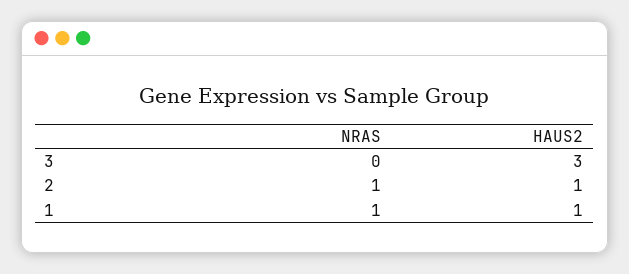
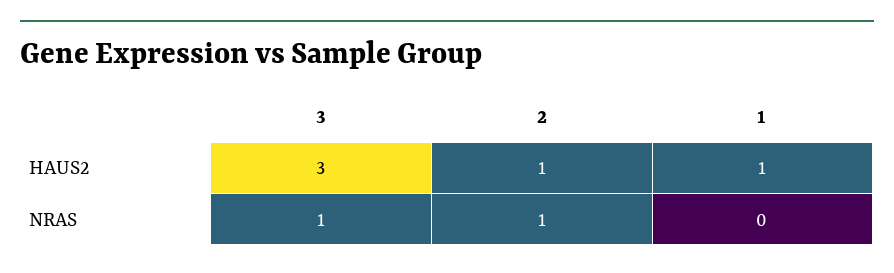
NRAS, 3: 0 -> 1
NRAS, 1: 1 -> 0

